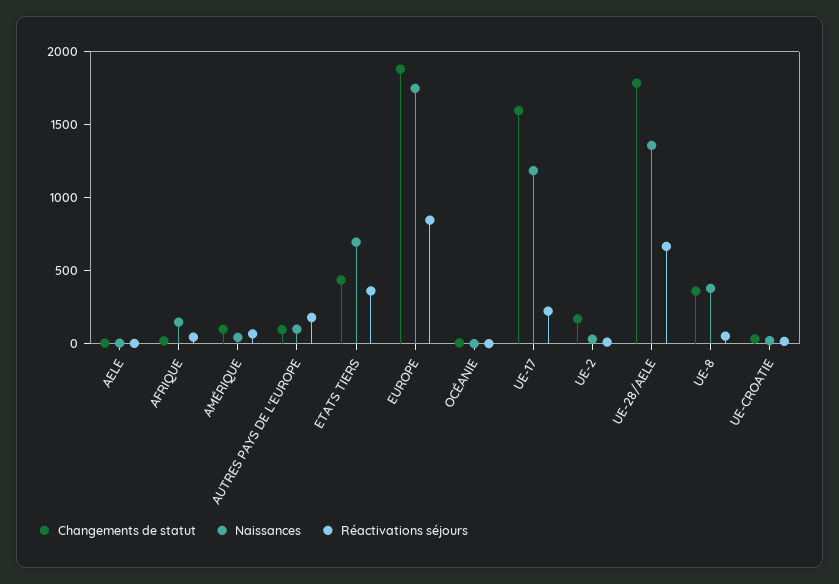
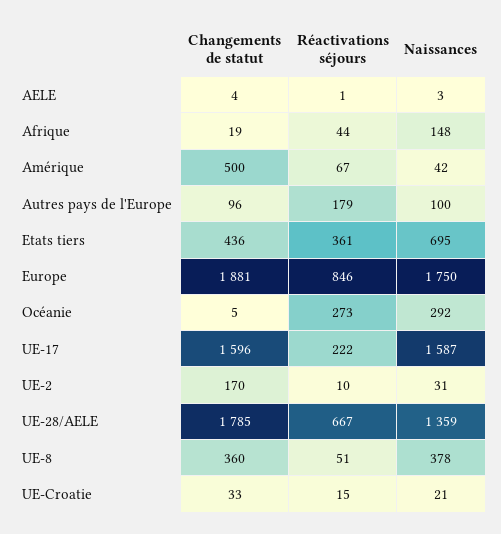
Changements de statut, AMÉRIQUE: 100 -> 500
Naissances, OCÉANIE: 0 -> 292
Réactivations séjours, OCÉANIE: 0 -> 273
Naissances, UE-17: 1200 -> 1587

